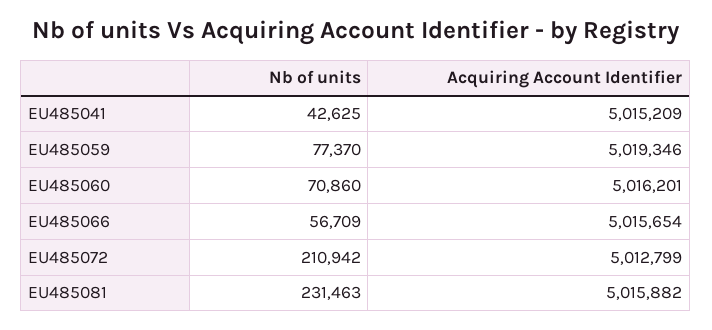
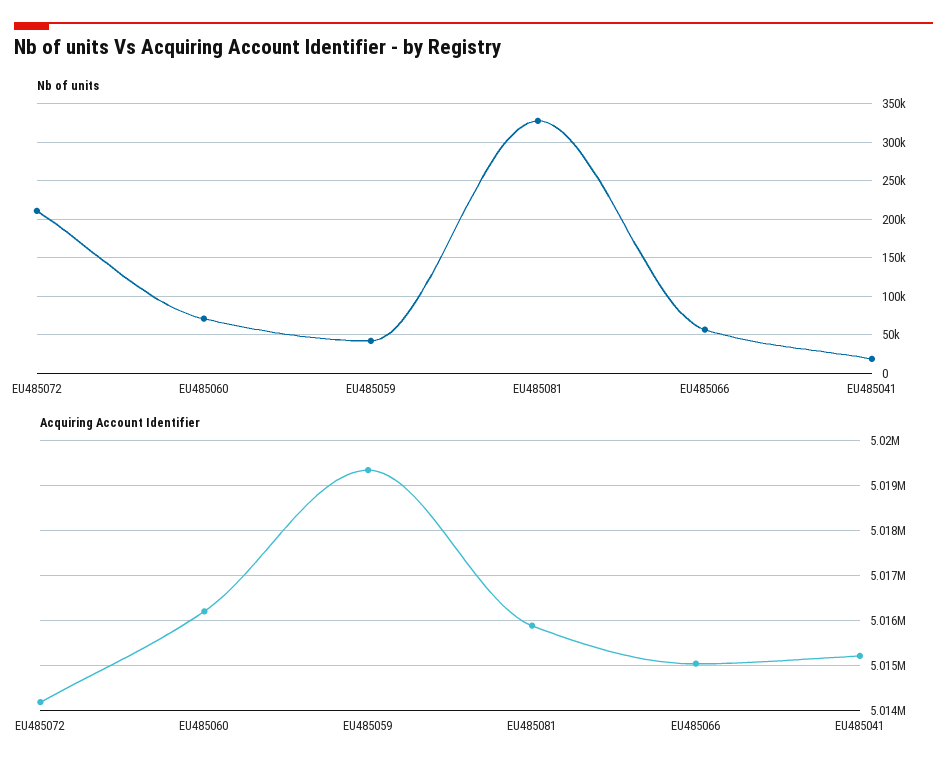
Nb of units, EU485041: 42625 -> 20000
Nb of units, EU485059: 77370 -> 40000
Acquiring Account Identifier, EU485066: 5015654 -> 5015000
Acquiring Account Identifier, EU485072: 5012799 -> 5014200
Nb of units, EU485081: 231463 -> 330000

